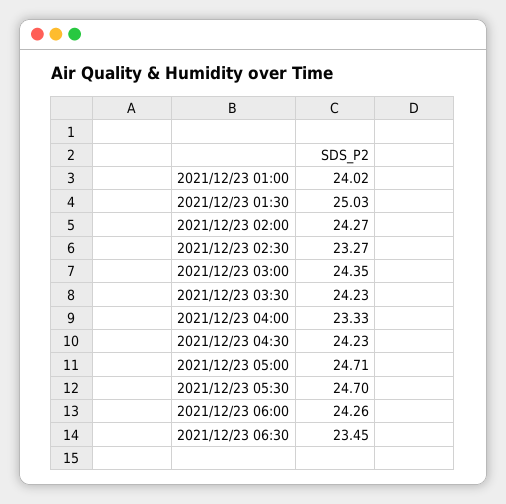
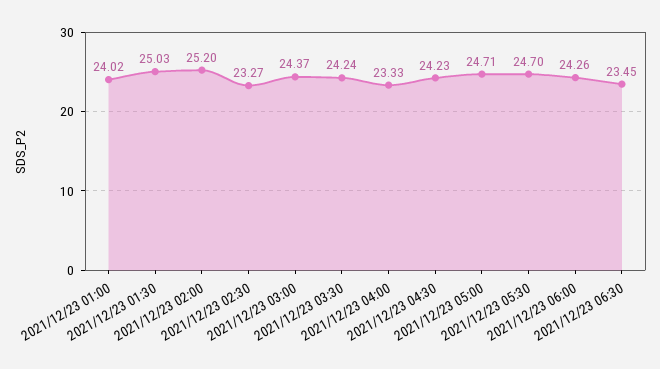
2021/12/23 02:00: 24.27 -> 25.2
2021/12/23 03:00: 24.35 -> 24.37
2021/12/23 03:30: 24.23 -> 24.24

